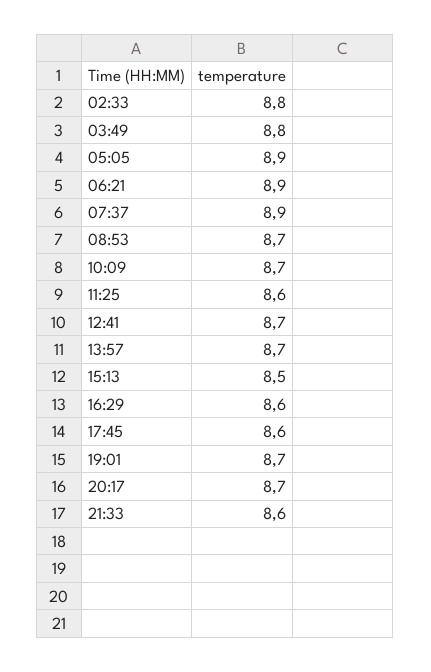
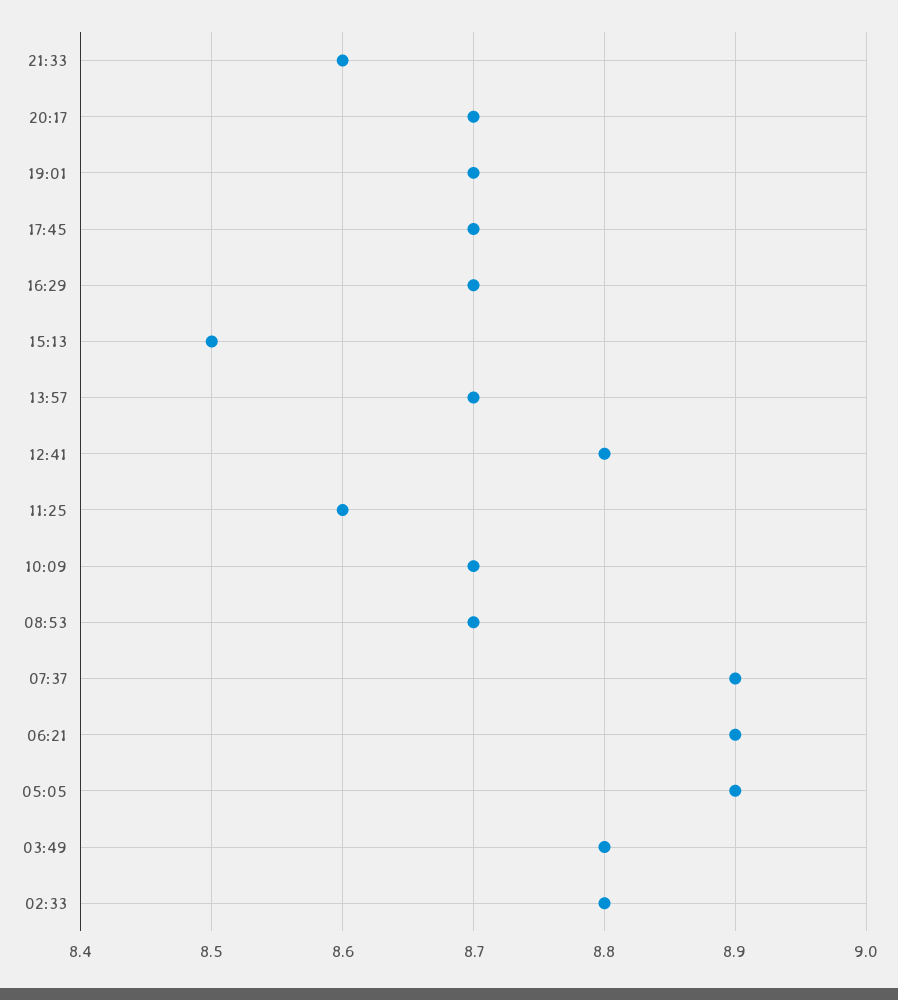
12:41: 8.7 -> 8.8
16:29: 8.6 -> 8.7
17:45: 8.6 -> 8.7

